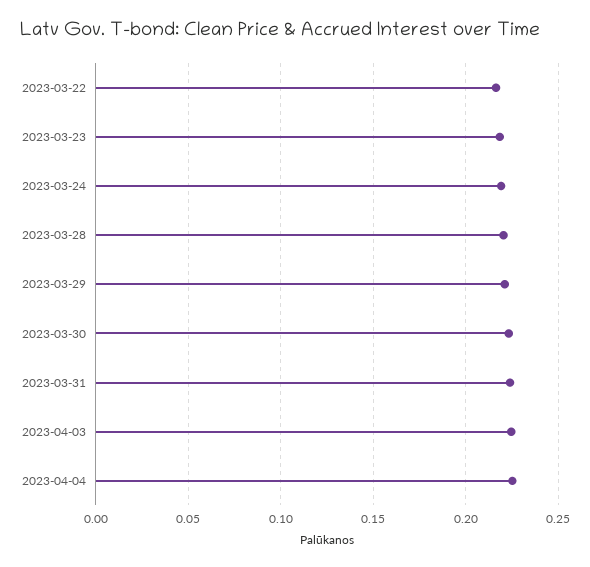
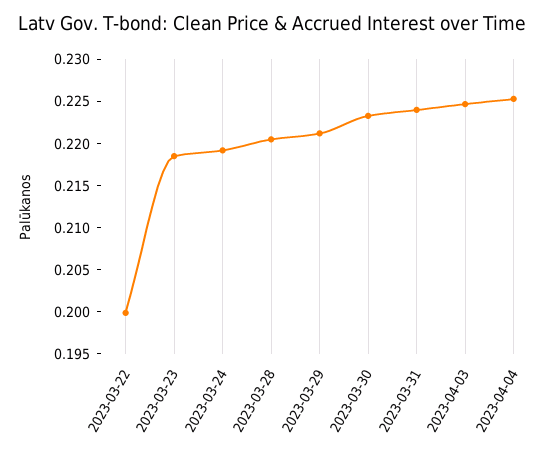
2023-03-22: 0.215 -> 0.2

